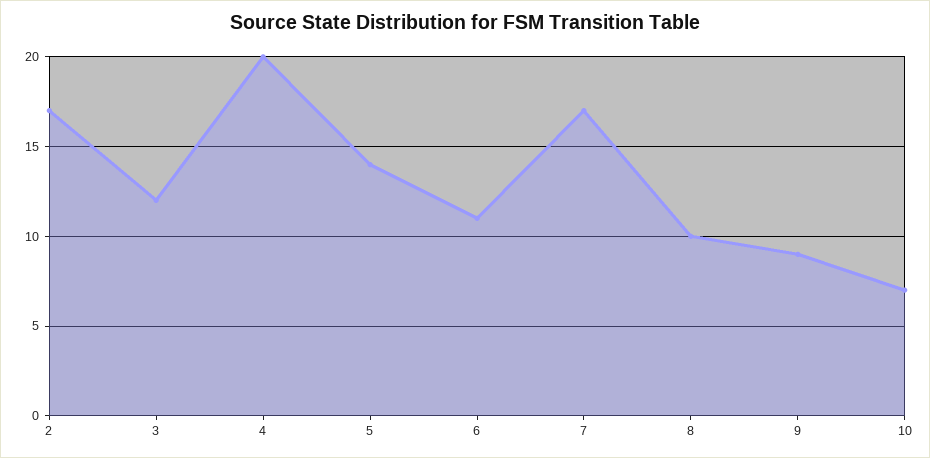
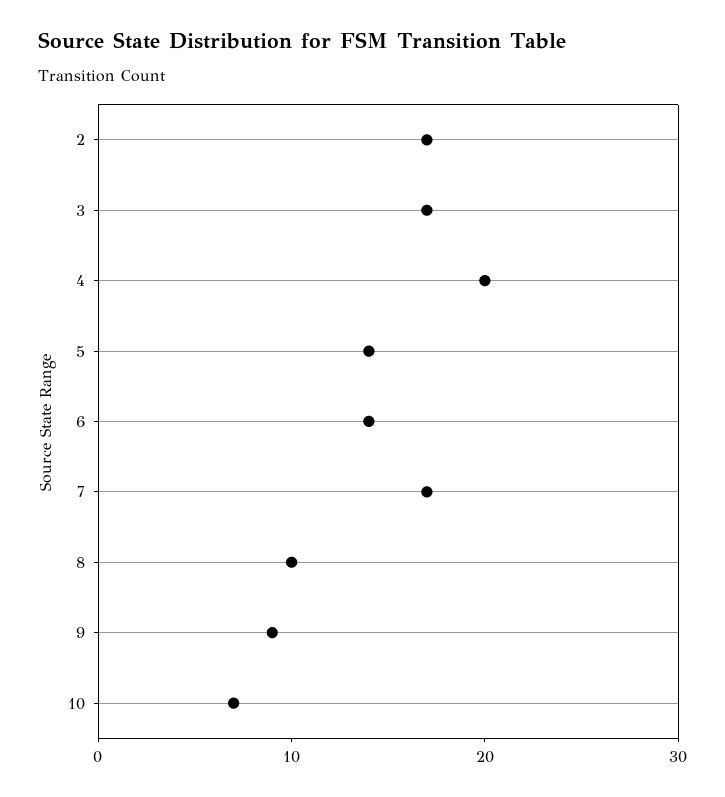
3: 12 -> 17
6: 11 -> 14

